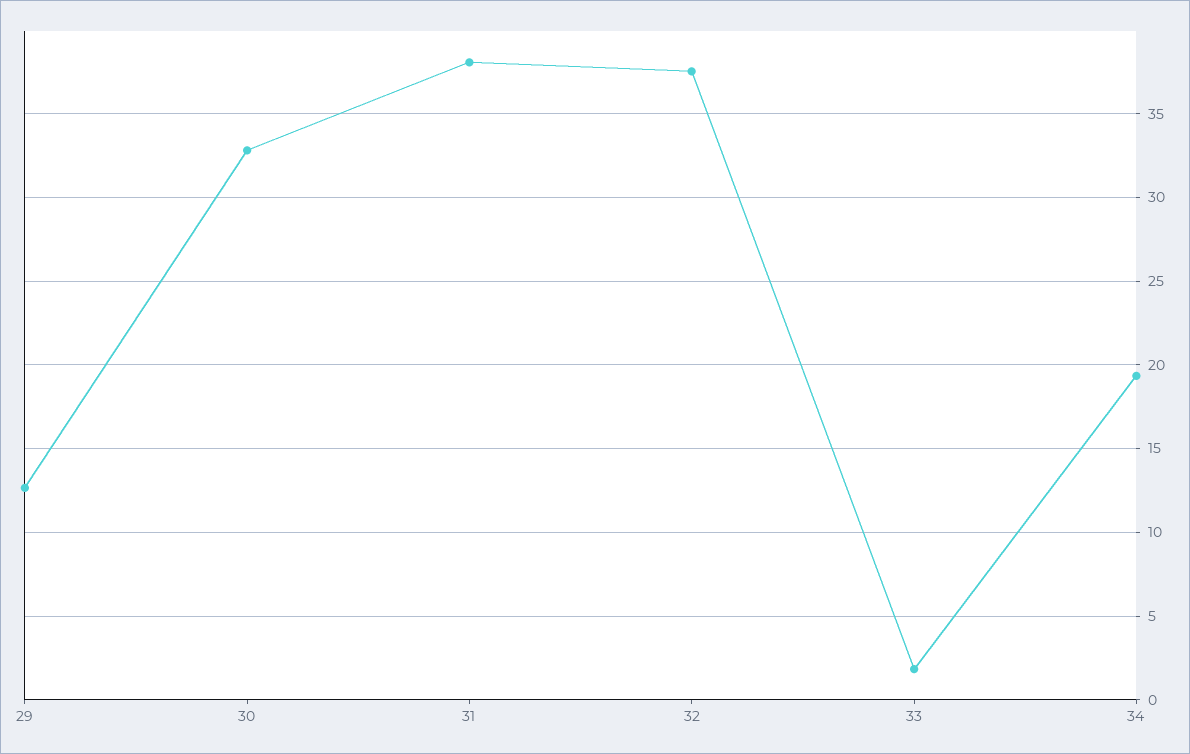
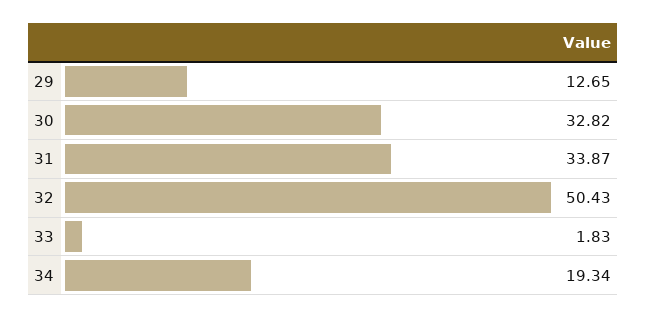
31: 38 -> 33.87
32: 37.5 -> 50.43

